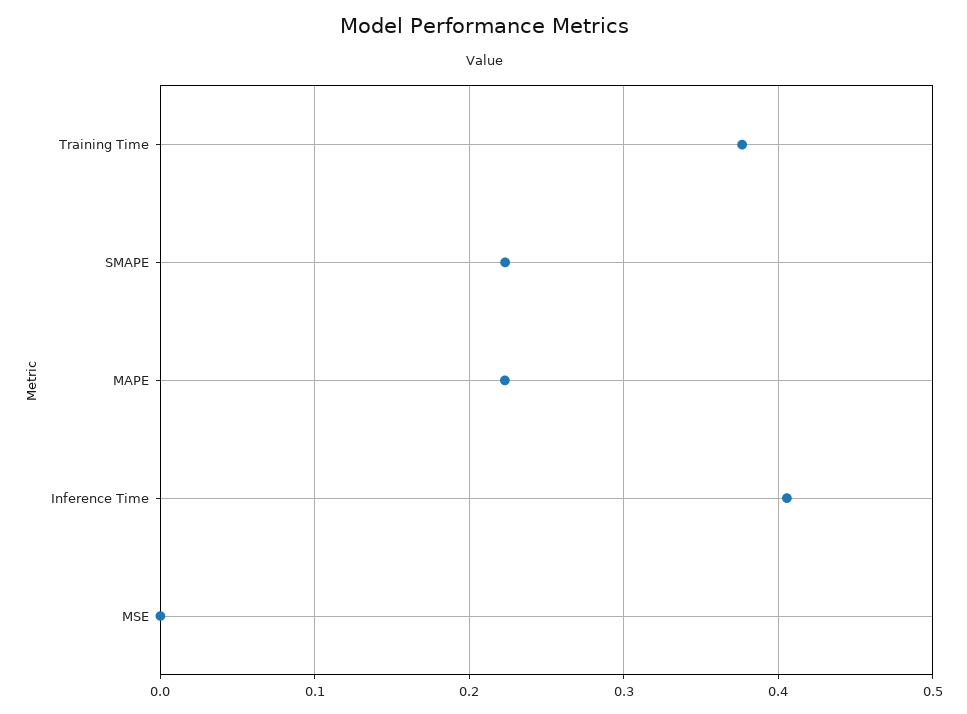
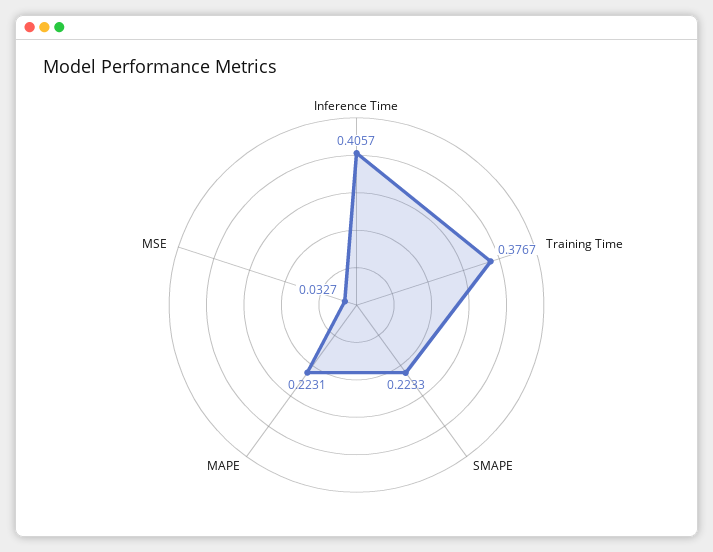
MSE: 0 -> 0.0327

